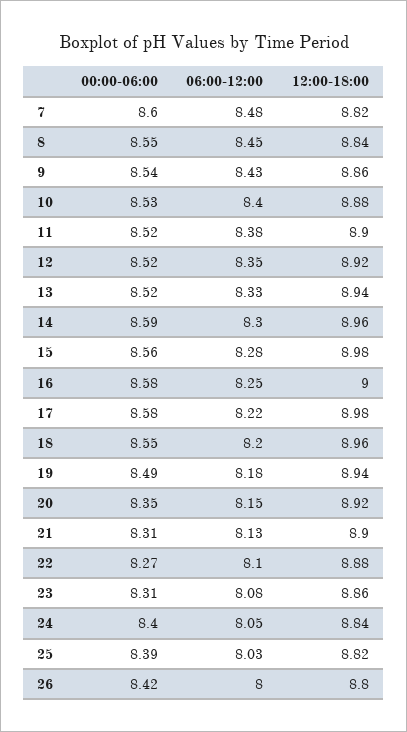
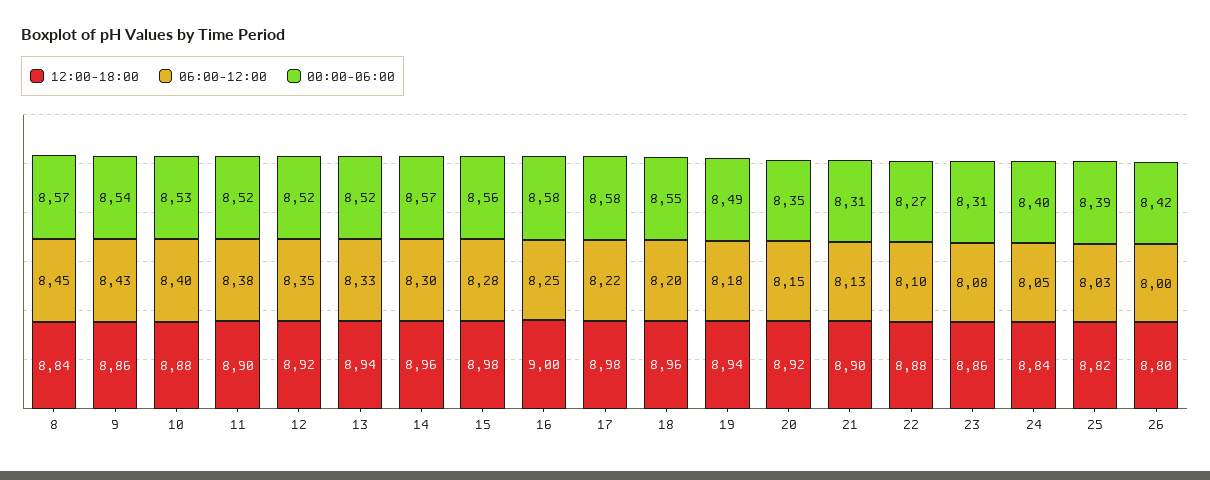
00:00-06:00, 7: 8.6 -> none
06:00-12:00, 7: 8.48 -> none
12:00-18:00, 7: 8.82 -> none
00:00-06:00, 8: 8.55 -> 8.57
00:00-06:00, 14: 8.59 -> 8.57

